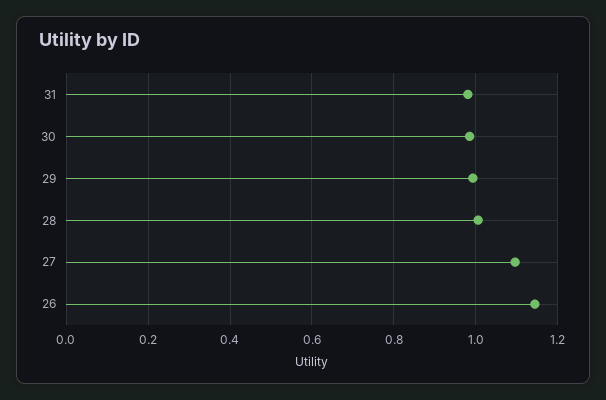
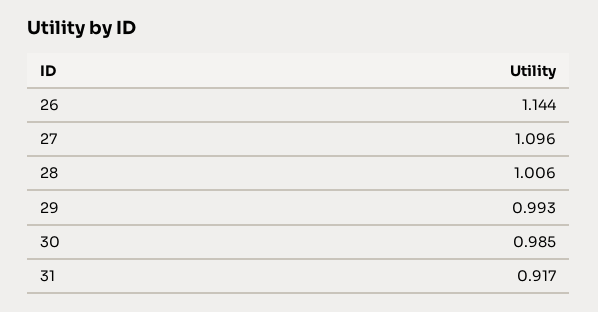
31: 0.98 -> 0.917

